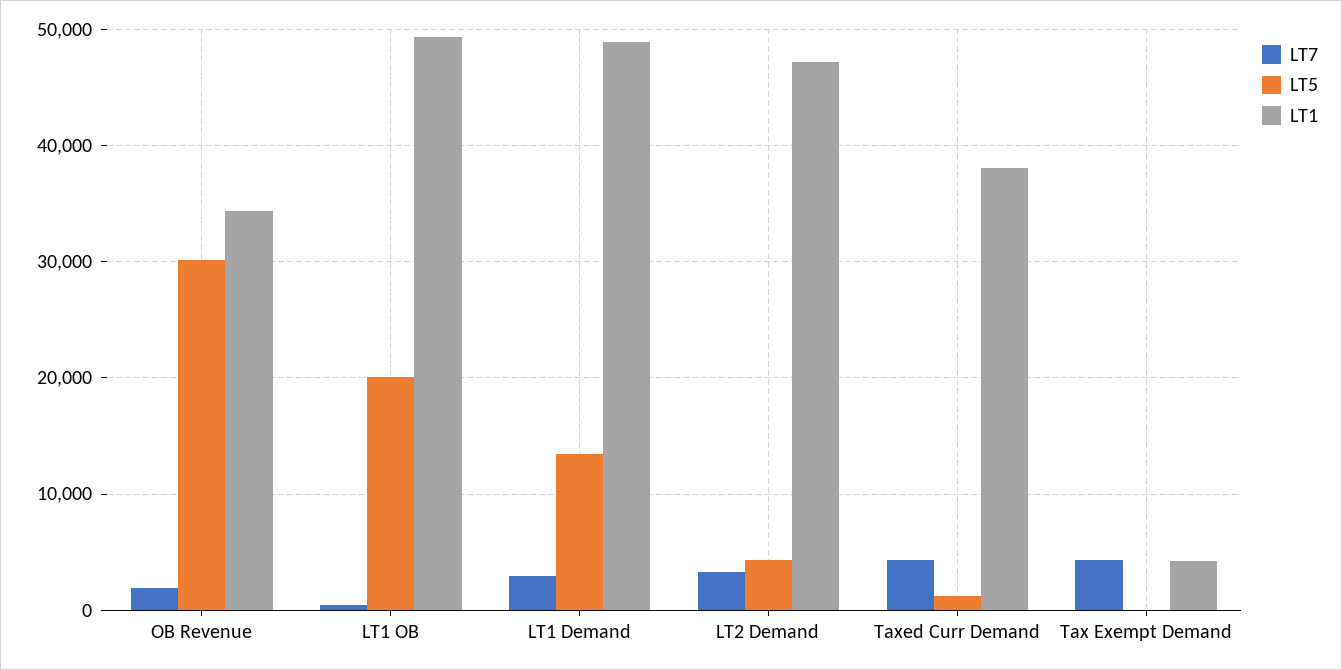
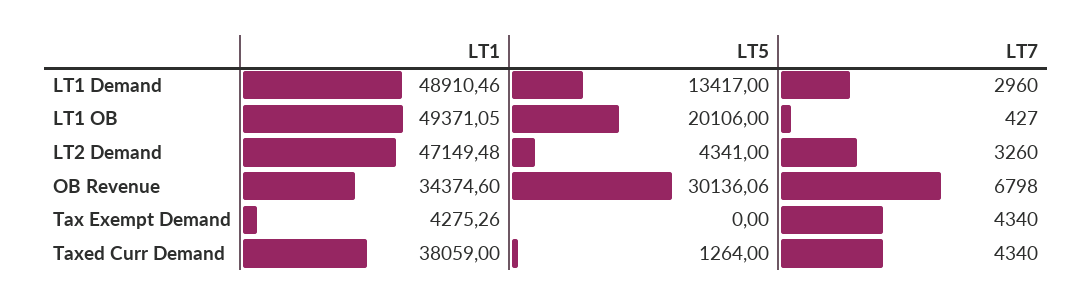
LT7, OB Revenue: 2000 -> 6798

